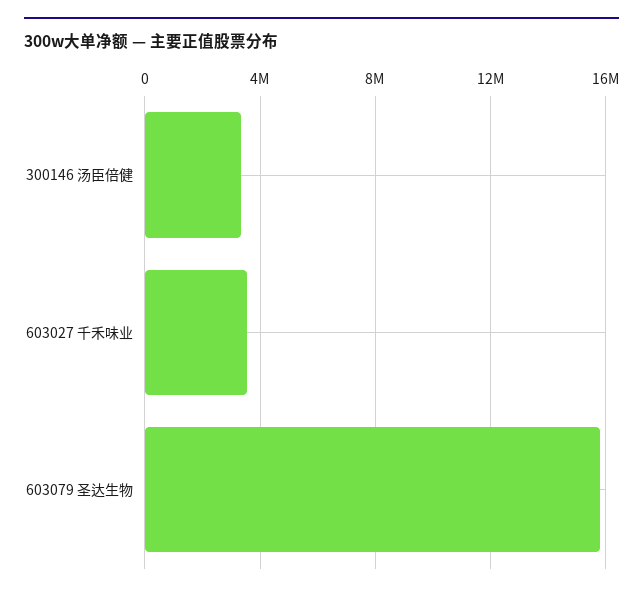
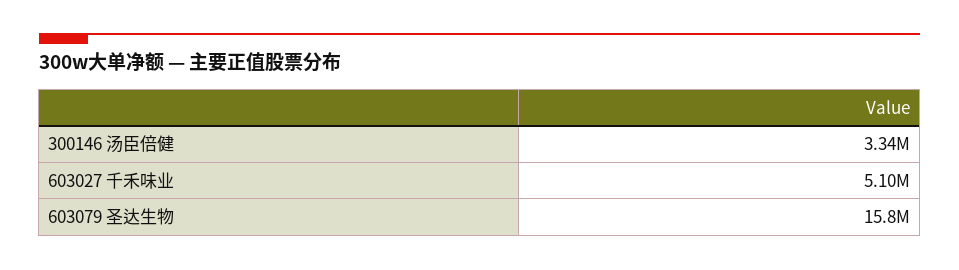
603027 千禾味业: 3500000 -> 5100000

